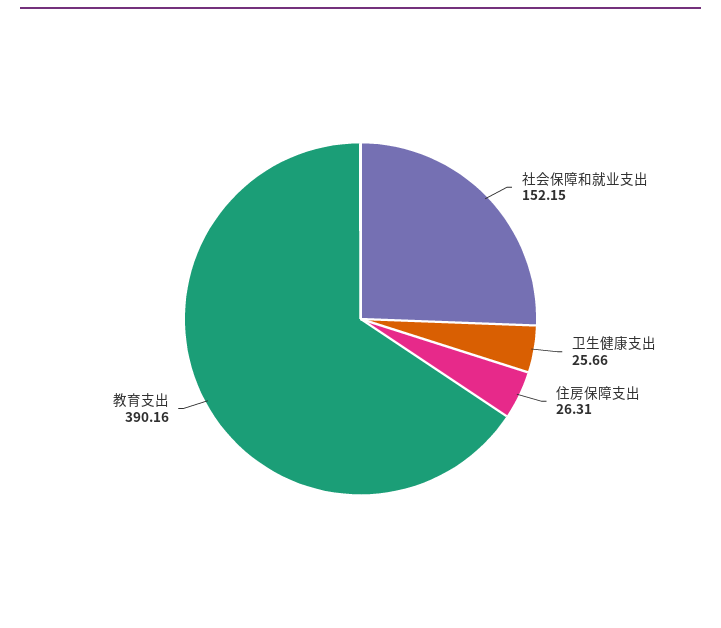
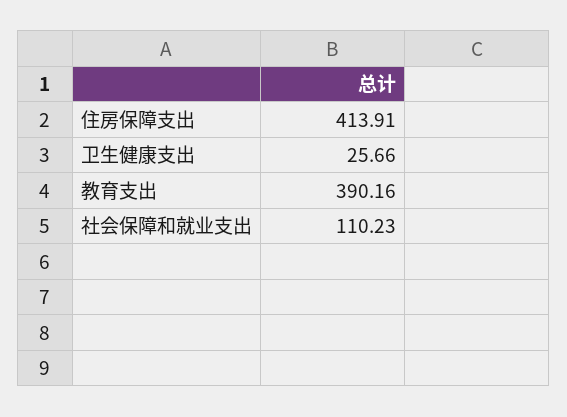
社会保障和就业支出: 152.15 -> 110.23
住房保障支出: 26.31 -> 413.91

